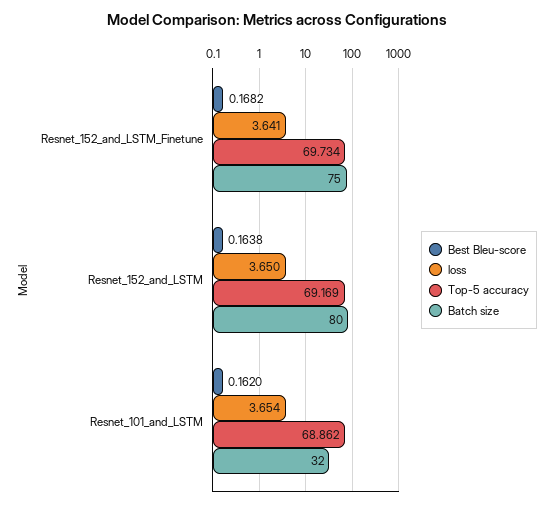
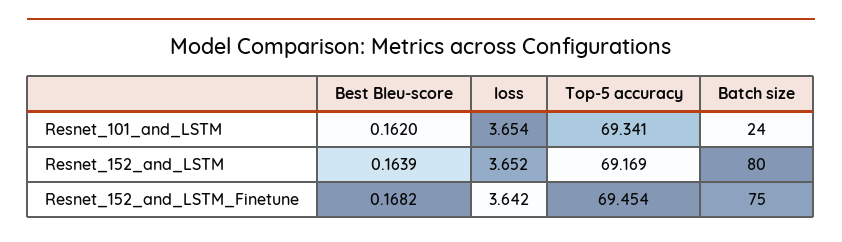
loss, Resnet_152_and_LSTM_Finetune: 3.641 -> 3.642
Top-5 accuracy, Resnet_152_and_LSTM_Finetune: 69.734 -> 69.454
Best Bleu-score, Resnet_152_and_LSTM: 0.1638 -> 0.1639
loss, Resnet_152_and_LSTM: 3.65 -> 3.652
Top-5 accuracy, Resnet_101_and_LSTM: 68.862 -> 69.341
Batch size, Resnet_101_and_LSTM: 32 -> 24

